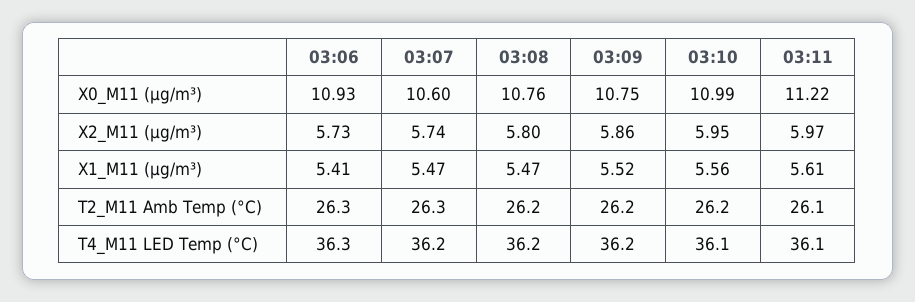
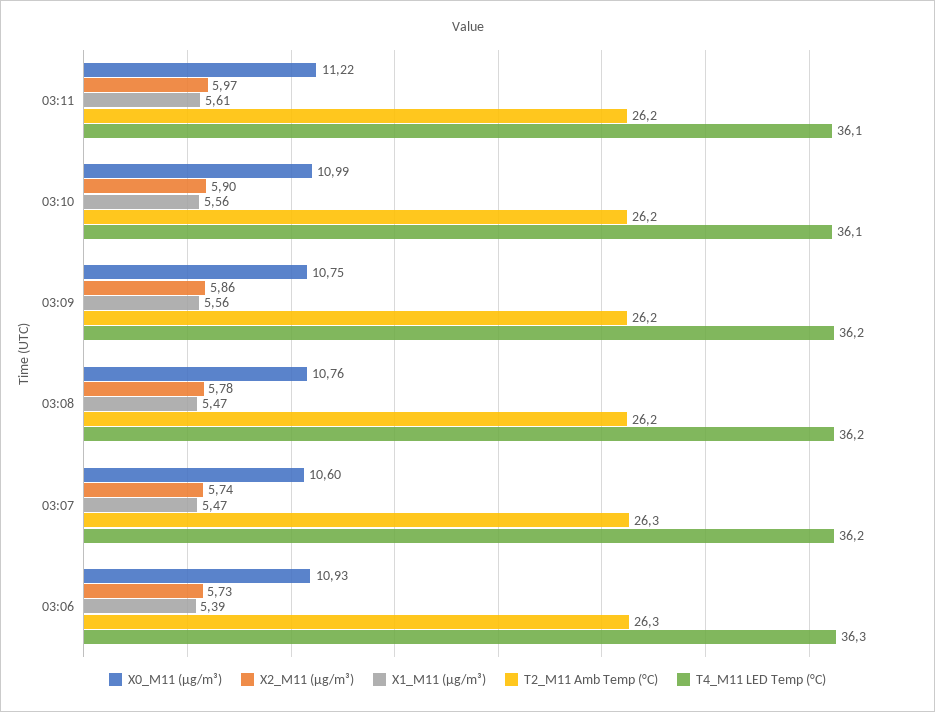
X2_M11 (μg/m³), 03:08: 5.8 -> 5.78
X2_M11 (μg/m³), 03:10: 5.95 -> 5.9
X1_M11 (μg/m³), 03:06: 5.41 -> 5.39
X1_M11 (μg/m³), 03:09: 5.52 -> 5.56
T2_M11 Amb Temp (°C), 03:11: 26.1 -> 26.2

